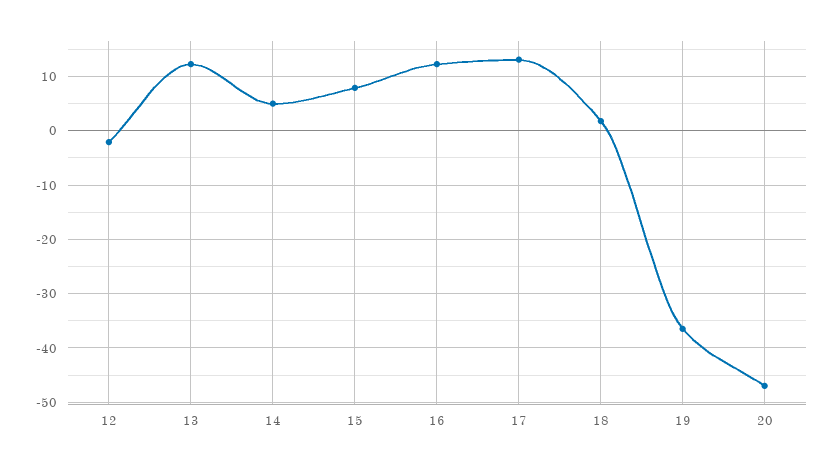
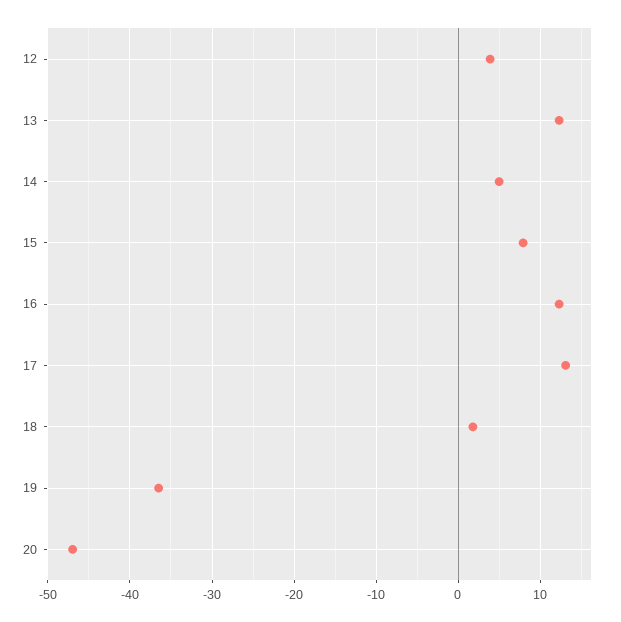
12: -2 -> 4

